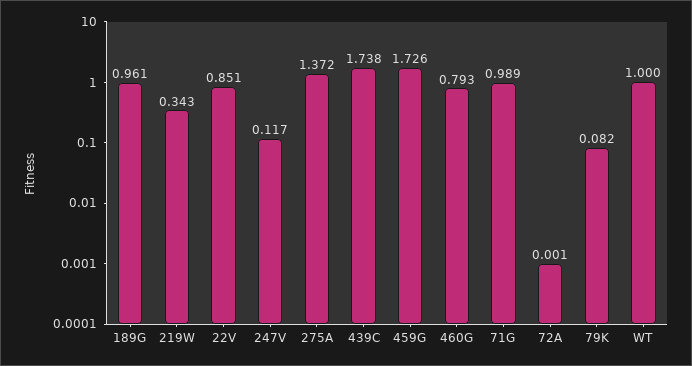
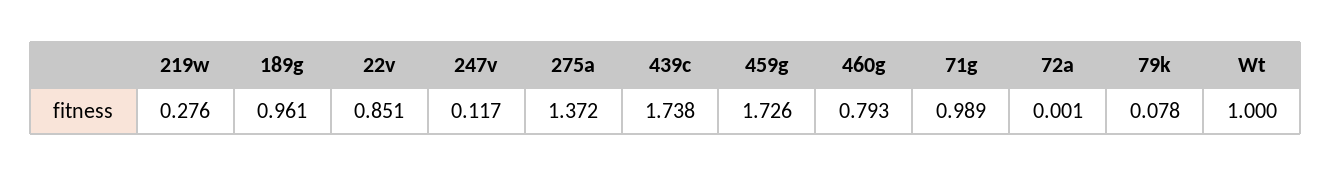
219W: 0.343 -> 0.276
79K: 0.082 -> 0.078

